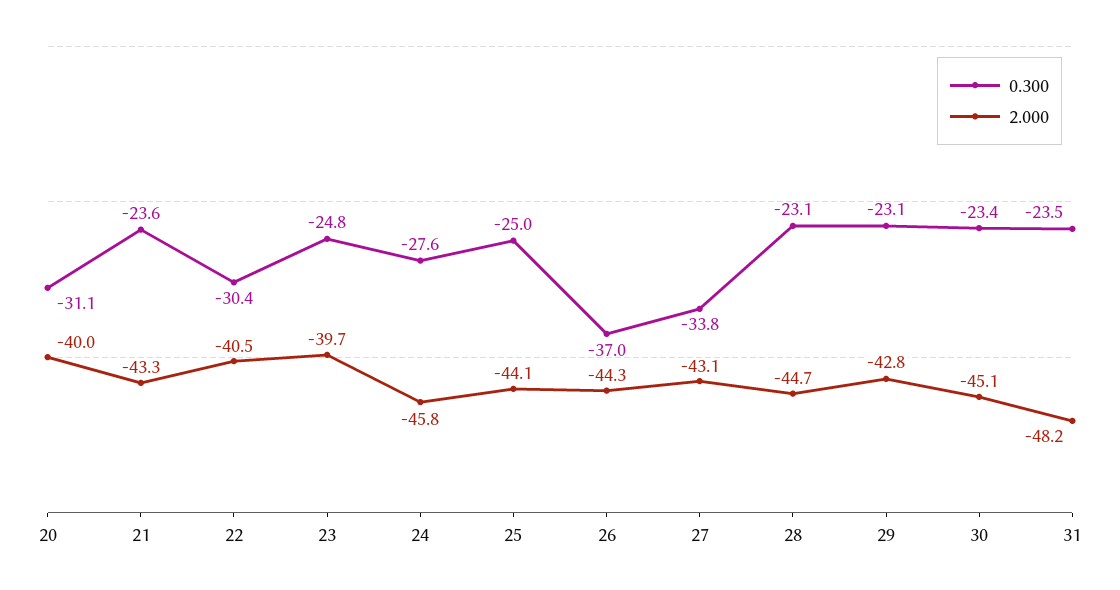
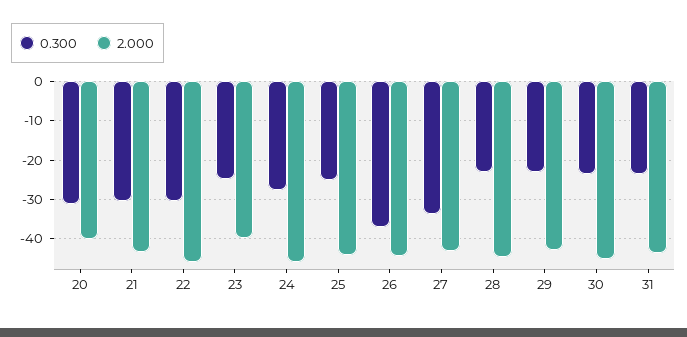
0.300, 21: -23.6 -> -30
2.000, 22: -40.5 -> -46
2.000, 31: -48.2 -> -44

